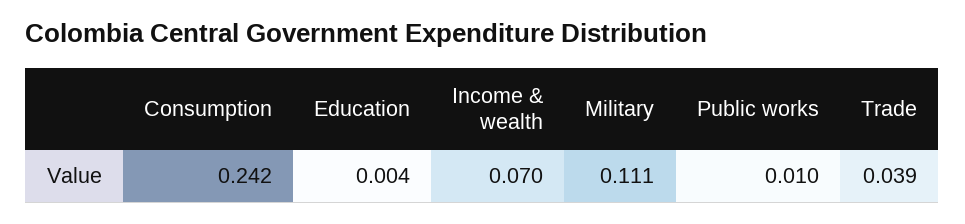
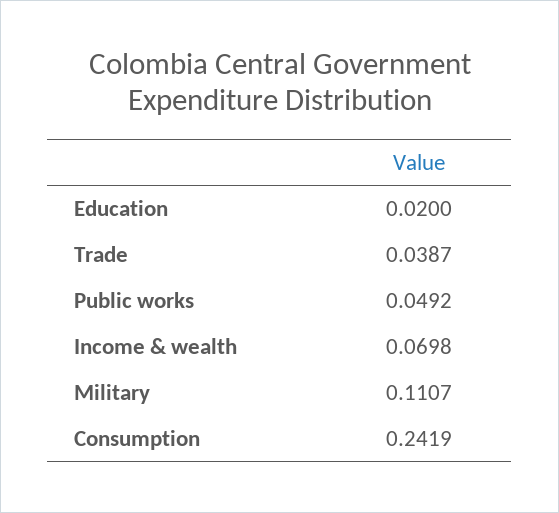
Education: 0.004 -> 0.02
Public works: 0.01 -> 0.0492

